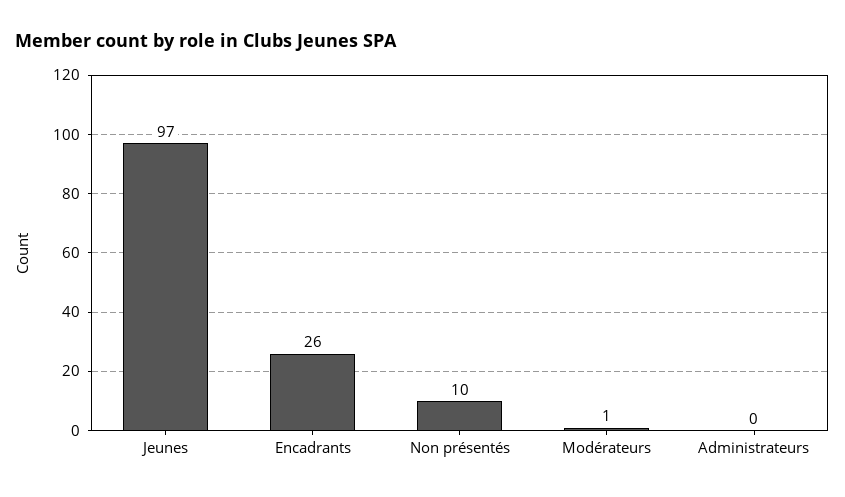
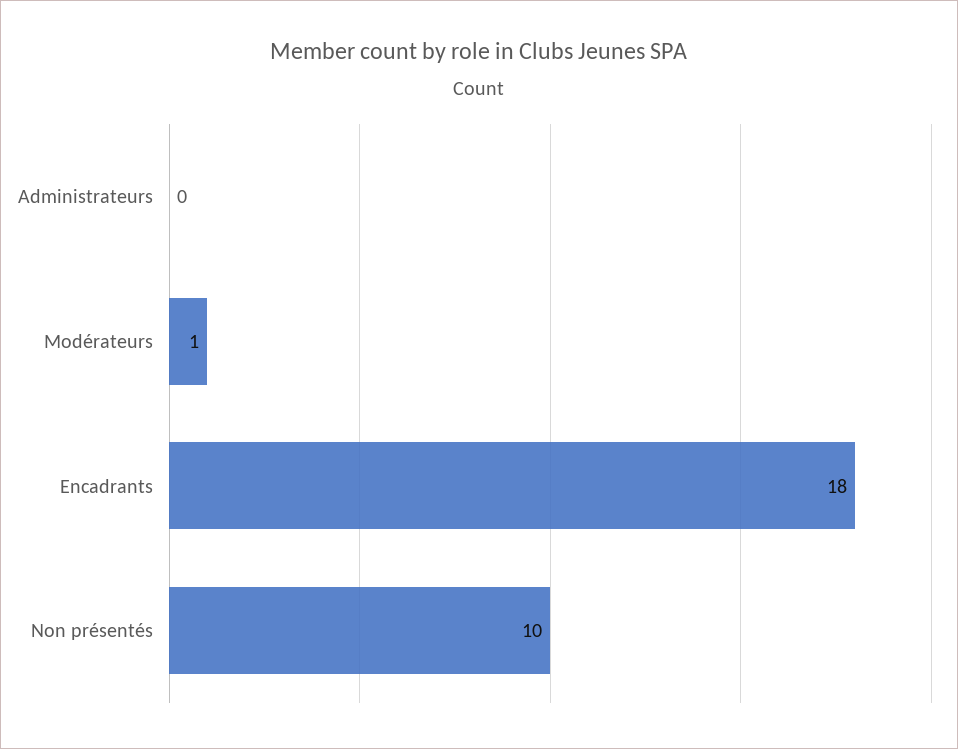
Jeunes: 97 -> none
Encadrants: 26 -> 18

